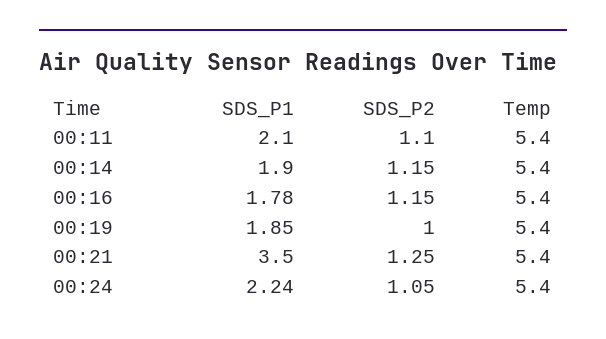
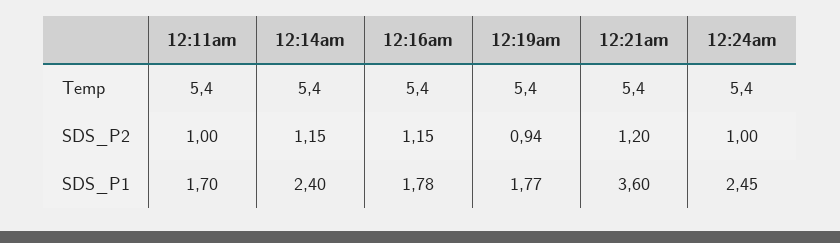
SDS_P1, 00:11: 2.1 -> 1.7
SDS_P2, 00:11: 1.1 -> 1
SDS_P1, 00:14: 1.9 -> 2.4
SDS_P1, 00:19: 1.85 -> 1.77
SDS_P2, 00:19: 1 -> 0.94
SDS_P1, 00:21: 3.5 -> 3.6
SDS_P2, 00:21: 1.25 -> 1.2
SDS_P1, 00:24: 2.24 -> 2.45
SDS_P2, 00:24: 1.05 -> 1

